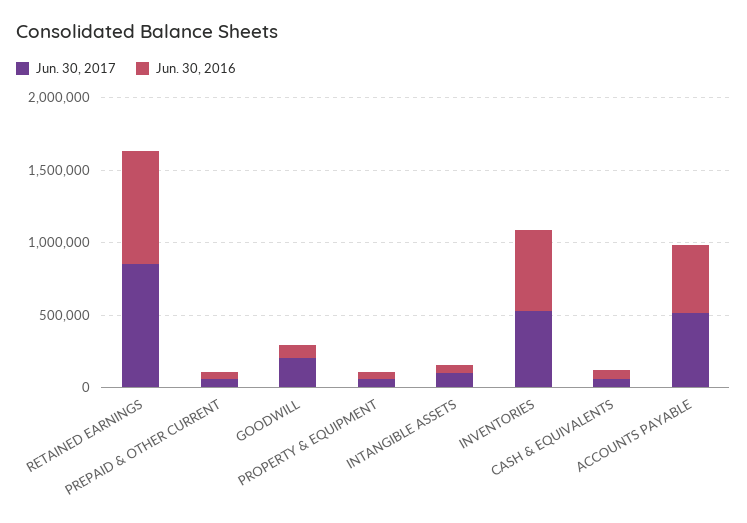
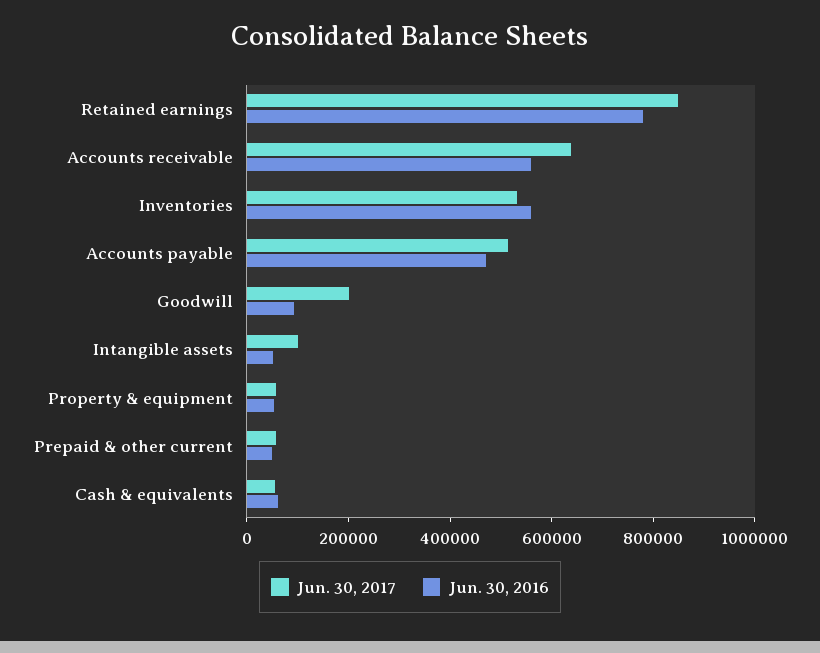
Jun. 30, 2017, Accounts receivable: none -> 650000
Jun. 30, 2016, Accounts receivable: none -> 550000

